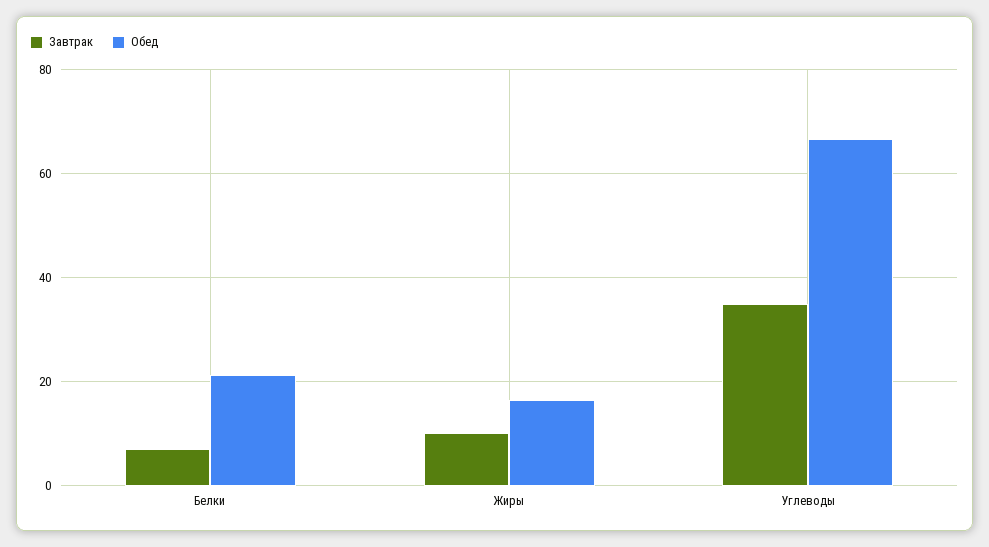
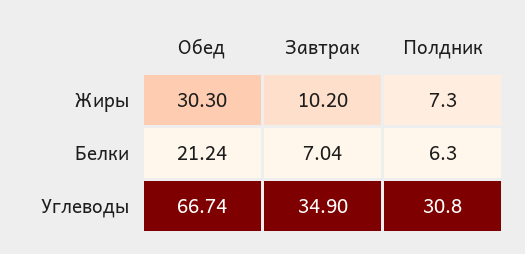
Обед, Жиры: 16 -> 30.3
Полдник, Жиры: none -> 7.3
Полдник, Белки: none -> 6.3
Полдник, Углеводы: none -> 30.8

